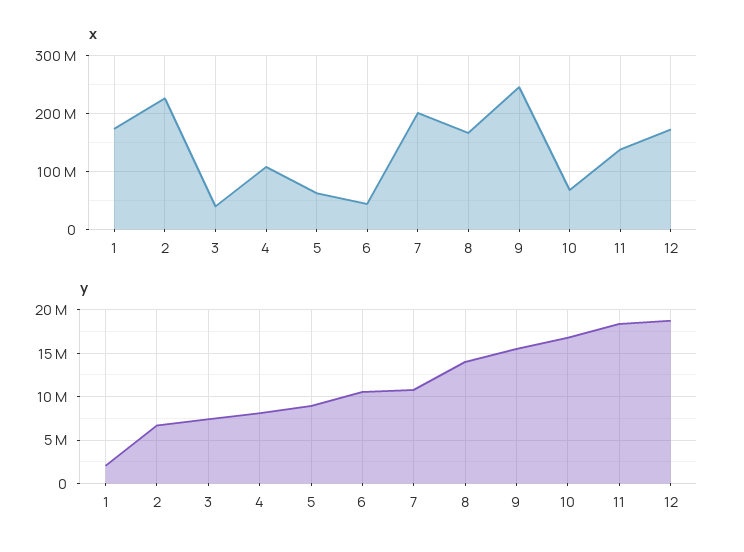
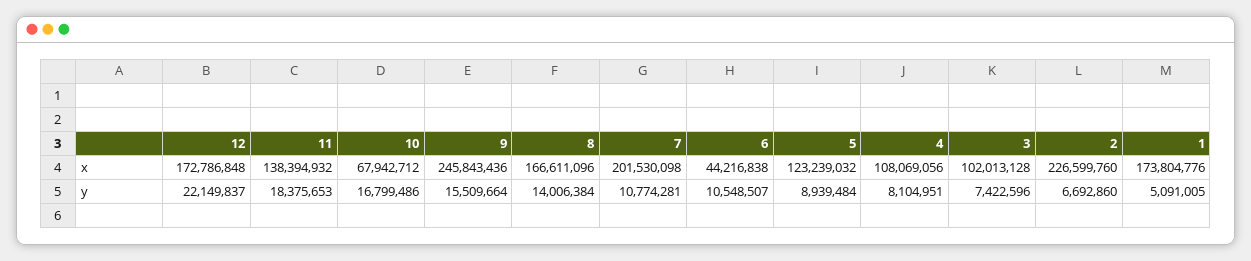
x, 3: 40000000 -> 102013128
x, 5: 60000000 -> 123239032
y, 1: 2000000 -> 5091005
y, 12: 19000000 -> 22149837

